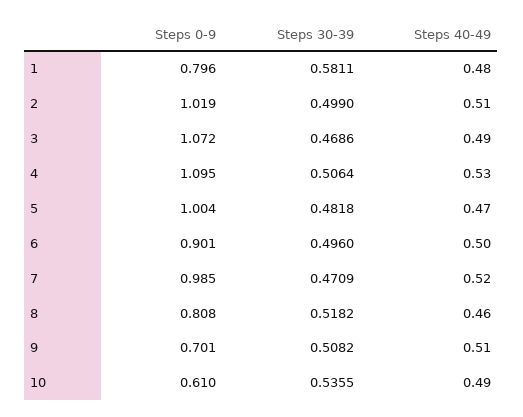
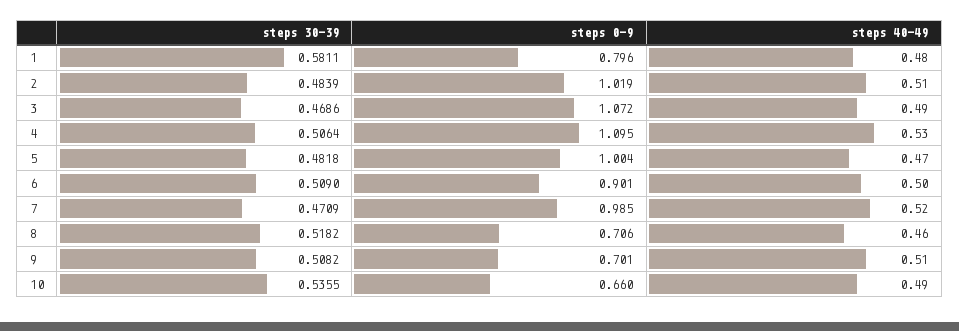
Steps 30-39, 2: 0.499 -> 0.4839
Steps 30-39, 6: 0.496 -> 0.509
Steps 0-9, 8: 0.808 -> 0.706
Steps 0-9, 10: 0.61 -> 0.66

